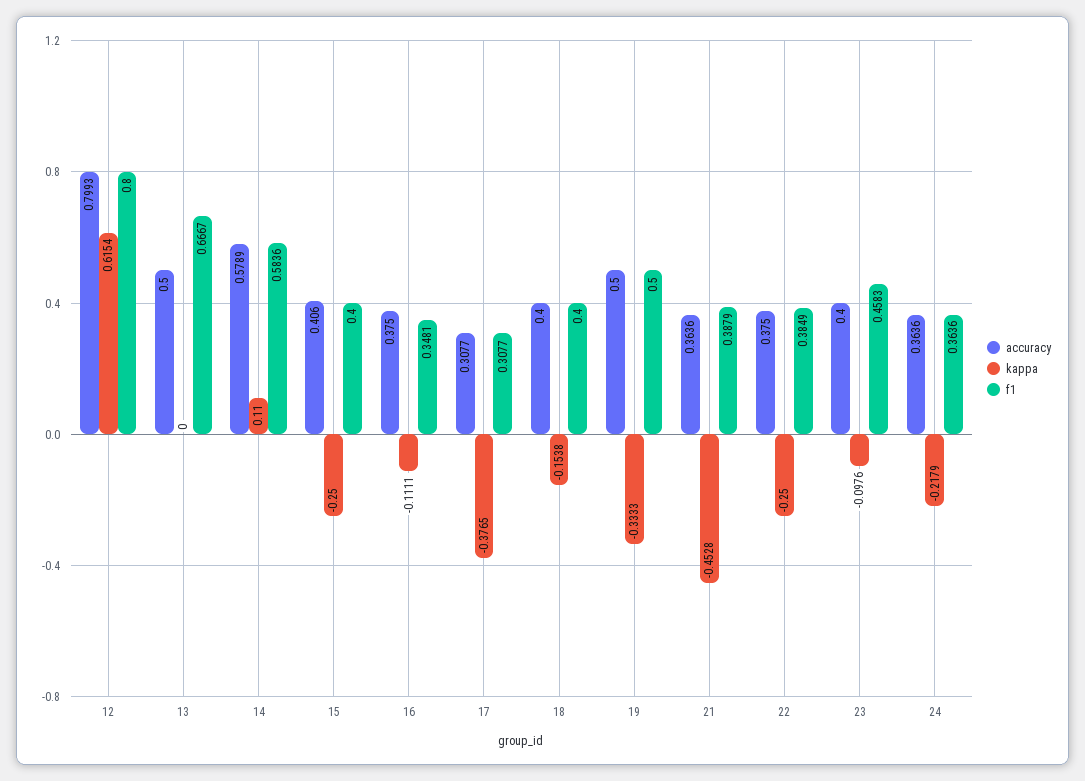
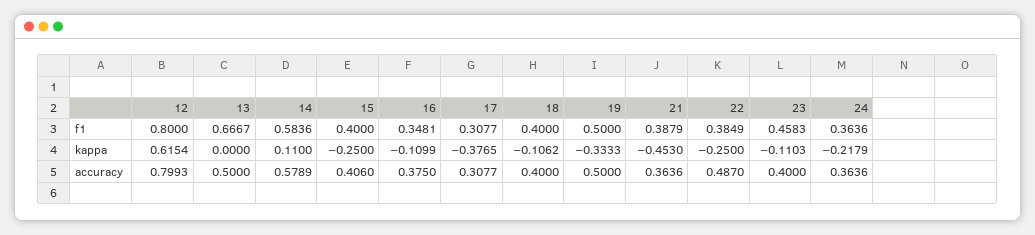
kappa, 16: -0.1111 -> -0.1099
kappa, 18: -0.1538 -> -0.1062
kappa, 21: -0.4528 -> -0.453
accuracy, 22: 0.375 -> 0.487
kappa, 23: -0.0976 -> -0.1103

